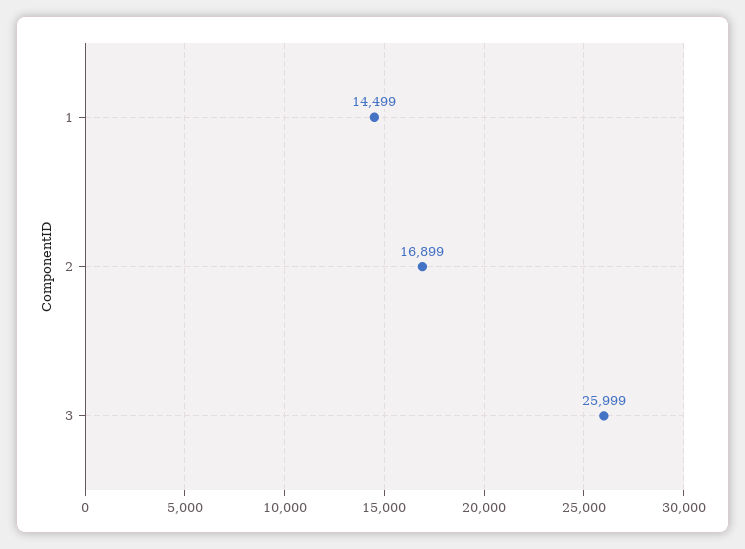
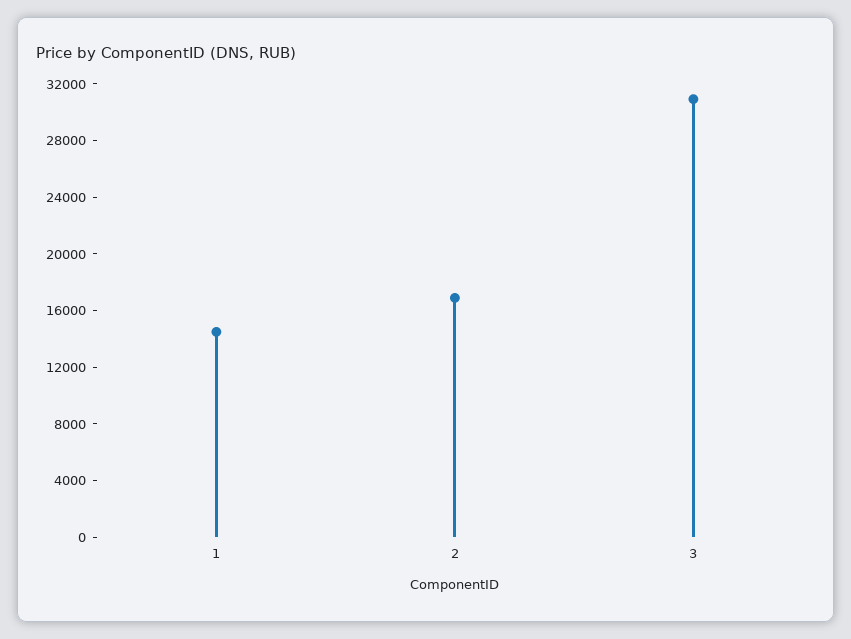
3: 25999 -> 31000

